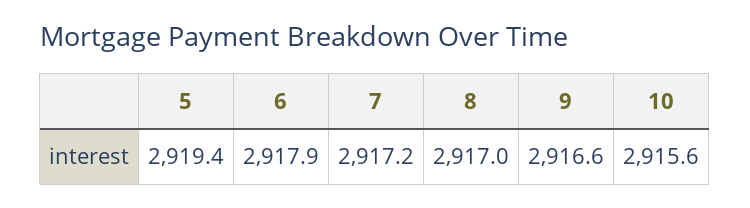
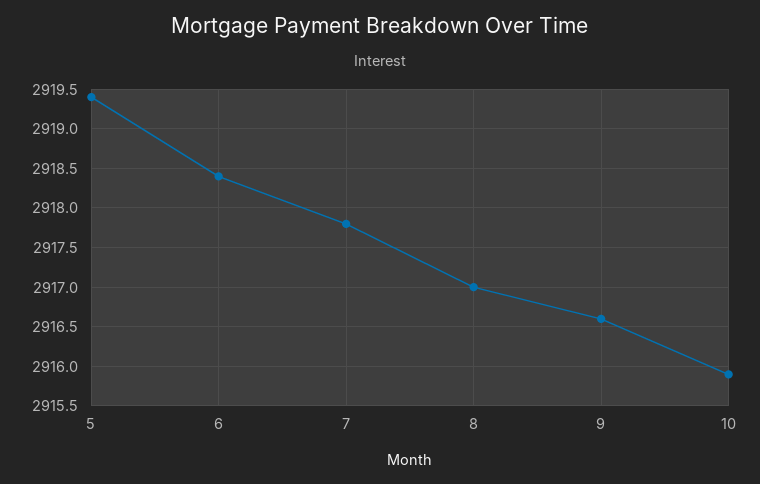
6: 2917.9 -> 2918.4
7: 2917.2 -> 2917.8
10: 2915.6 -> 2915.9

